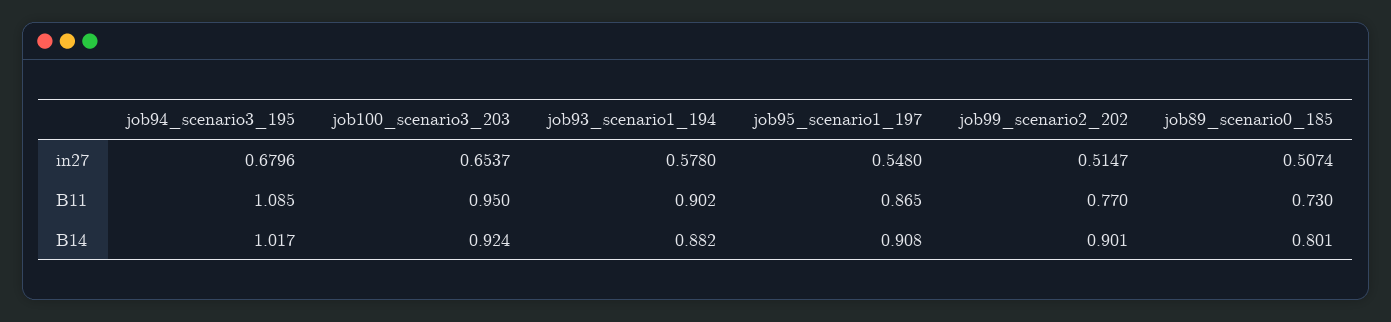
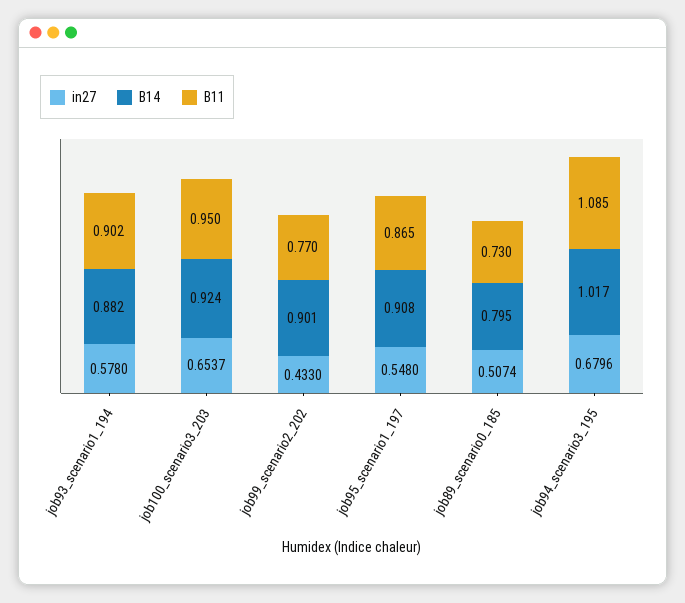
in27, job99_scenario2_202: 0.5147 -> 0.433
B14, job89_scenario0_185: 0.801 -> 0.795

